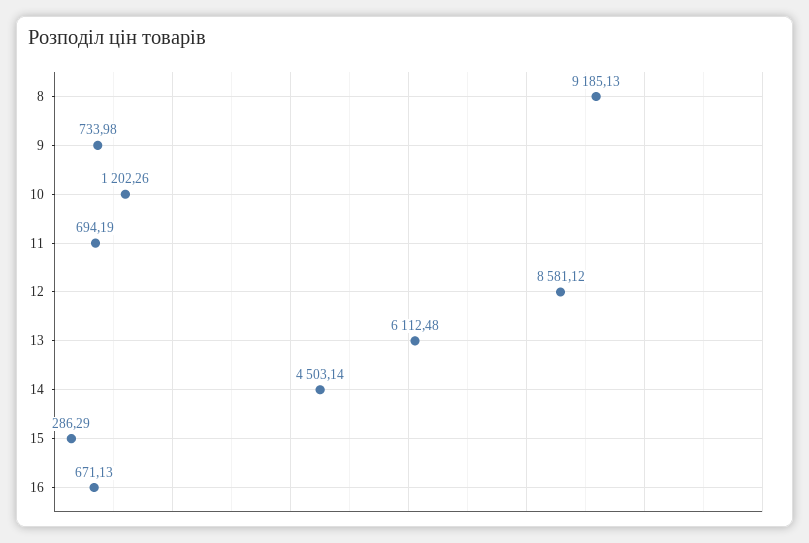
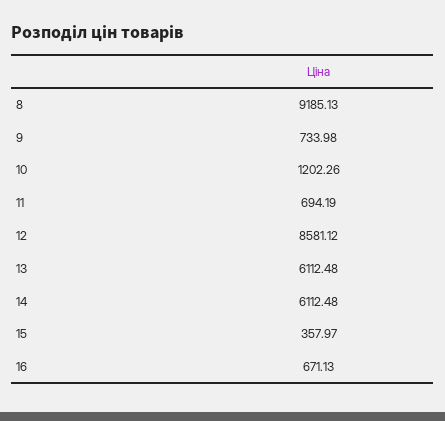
14: 4503.14 -> 6112.48
15: 286.29 -> 357.97

